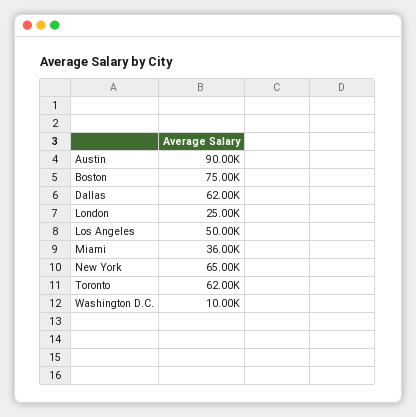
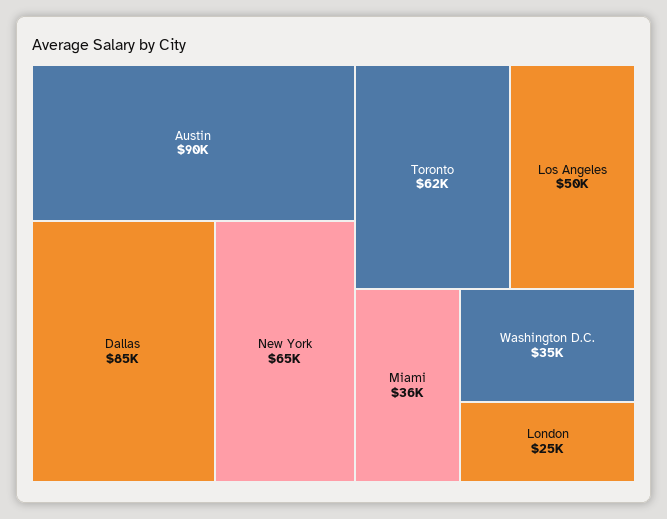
Boston: 75000 -> none
Dallas: 62000 -> 85000
Washington D.C.: 10000 -> 35000

